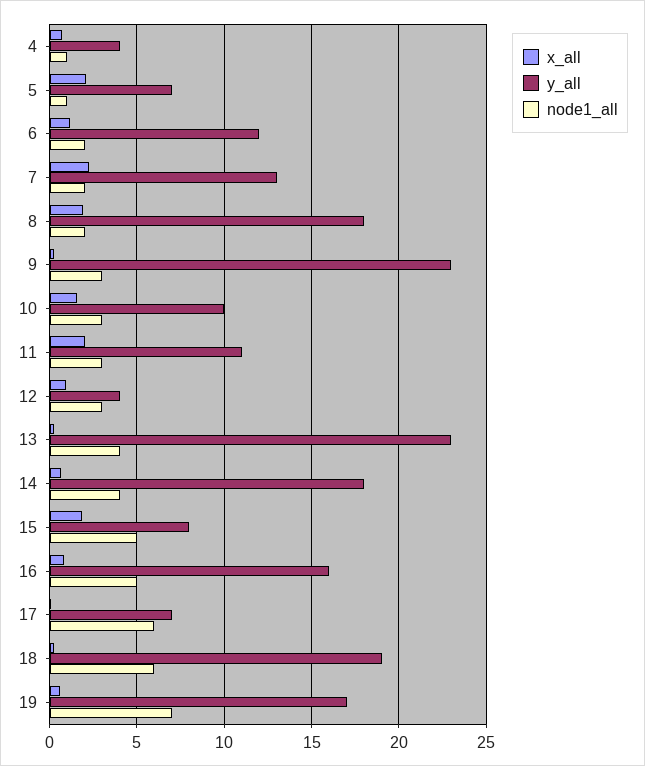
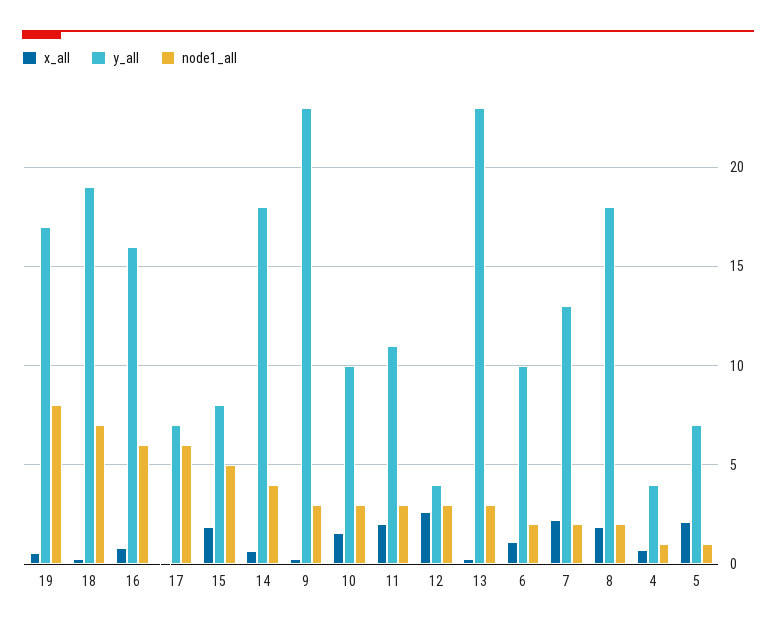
y_all, 6: 12 -> 10
x_all, 12: 1 -> 2.5
node1_all, 13: 4 -> 3
node1_all, 16: 5 -> 6
node1_all, 18: 6 -> 7
node1_all, 19: 7 -> 8

